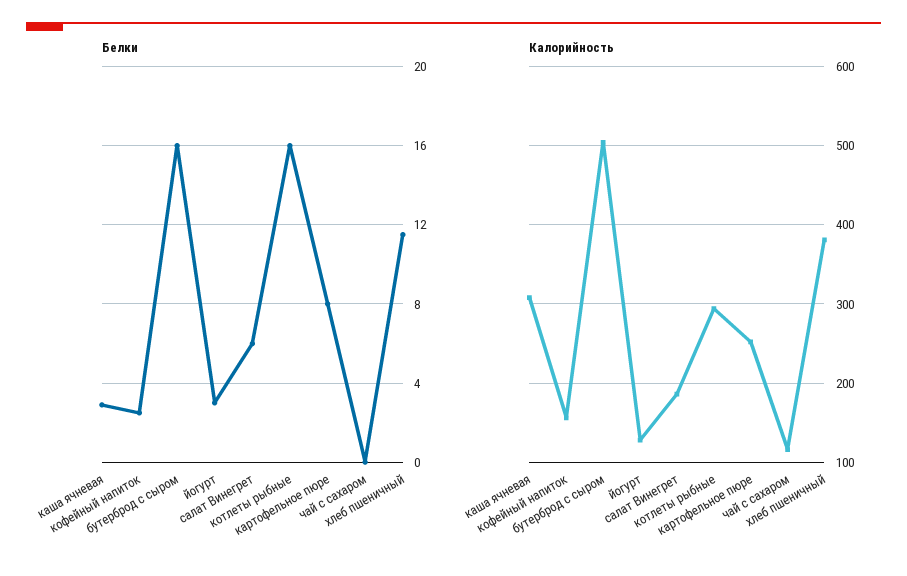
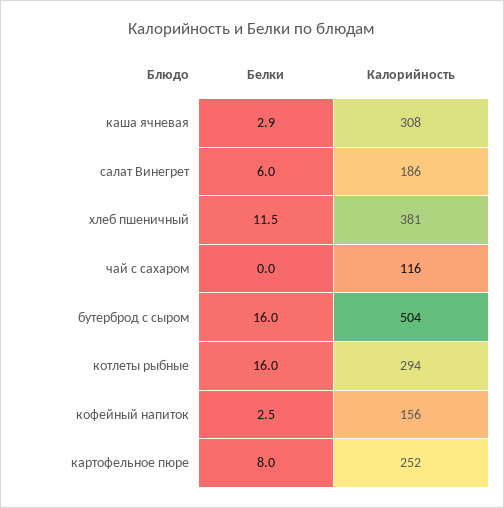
Белки, йогурт: 3 -> none
Калорийность, йогурт: 130 -> none

